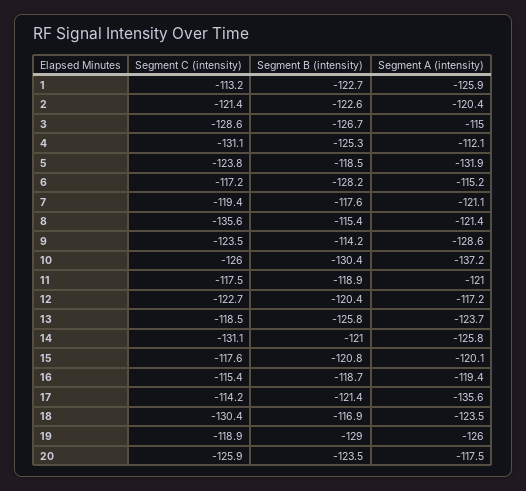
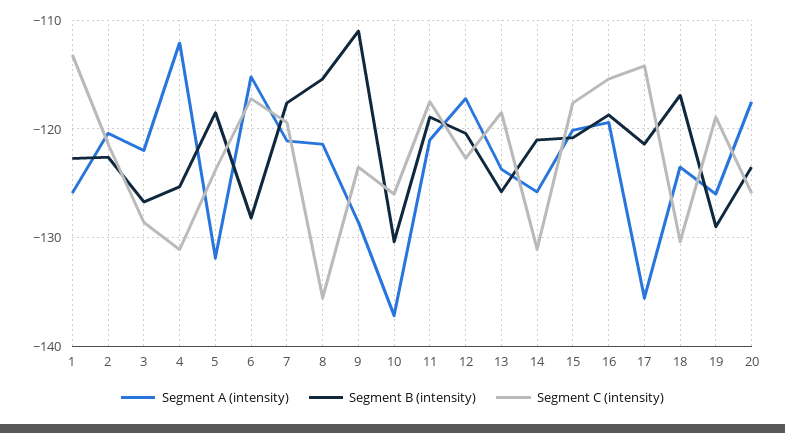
Segment A (intensity), 3: -115 -> -122
Segment B (intensity), 9: -114.2 -> -111

